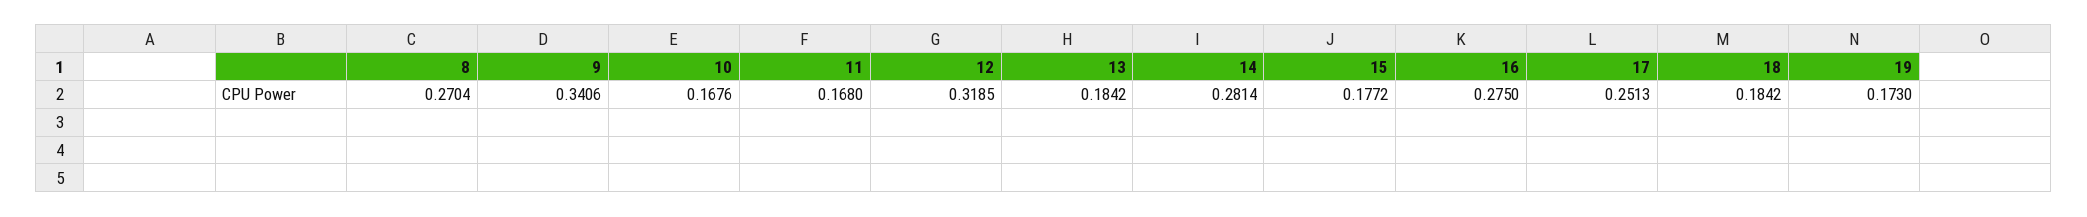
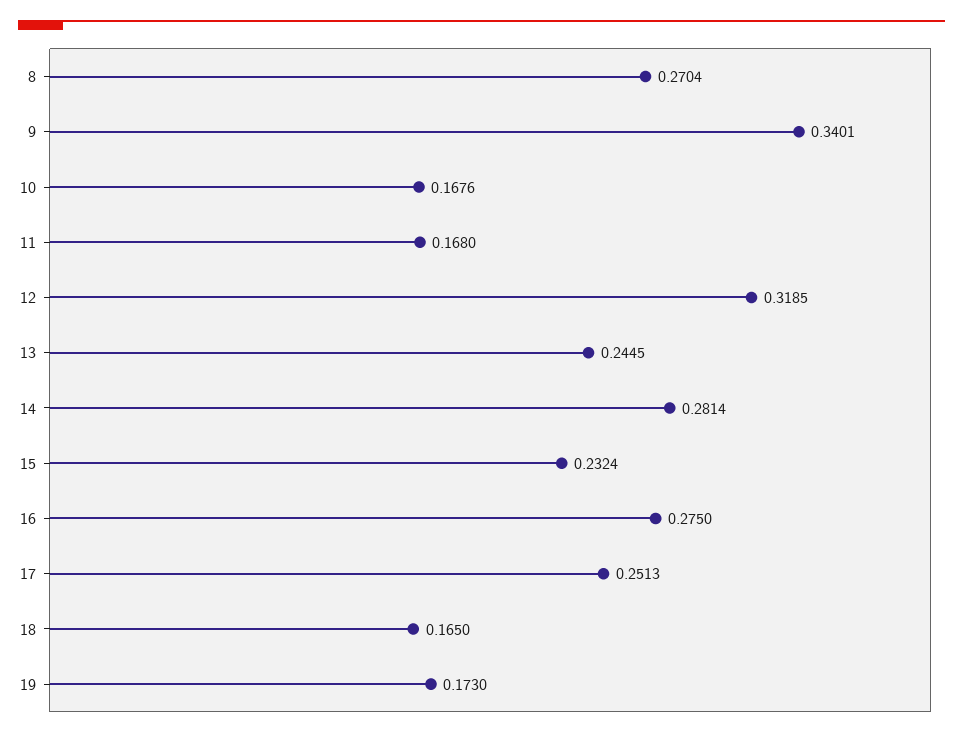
9: 0.3406 -> 0.3401
13: 0.1842 -> 0.2445
15: 0.1772 -> 0.2324
18: 0.1842 -> 0.165

